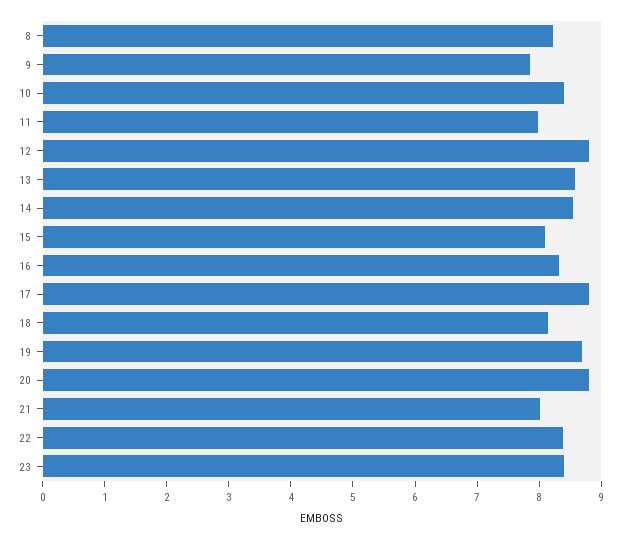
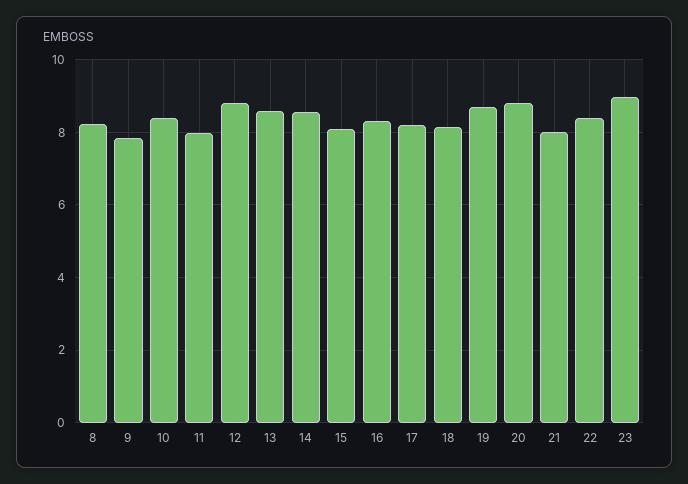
17: 8.8 -> 8.2
23: 8.4 -> 9

